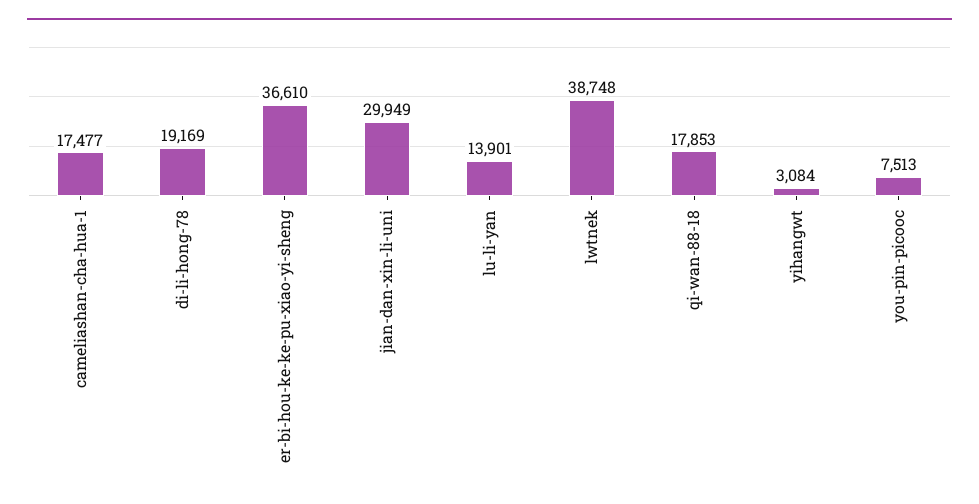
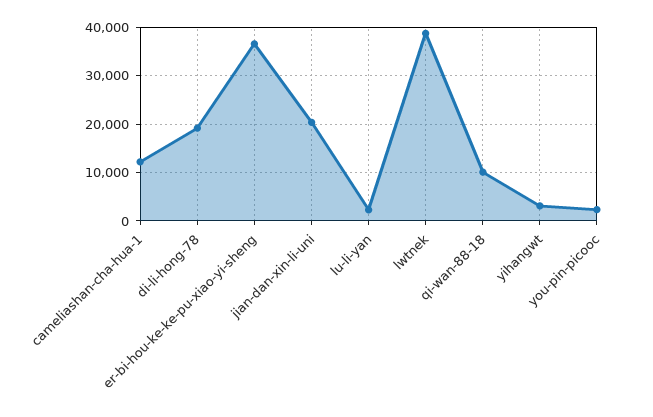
cameliashan-cha-hua-1: 17477 -> 12000
jian-dan-xin-li-uni: 29949 -> 20000
lu-li-yan: 13901 -> 2000
qi-wan-88-18: 17853 -> 10000
you-pin-picooc: 7513 -> 2000

